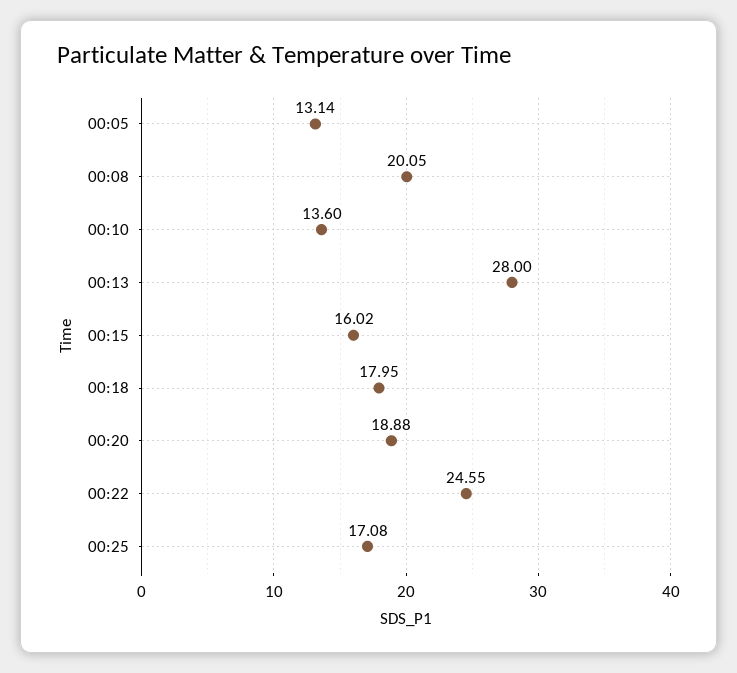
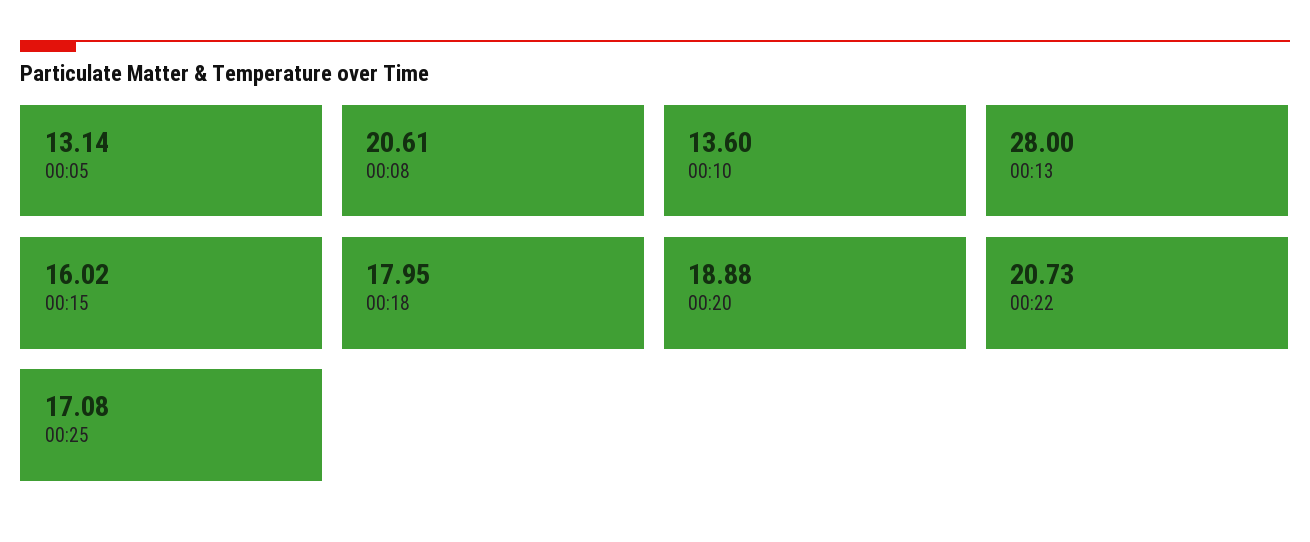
00:08: 20.05 -> 20.61
00:22: 24.55 -> 20.73

